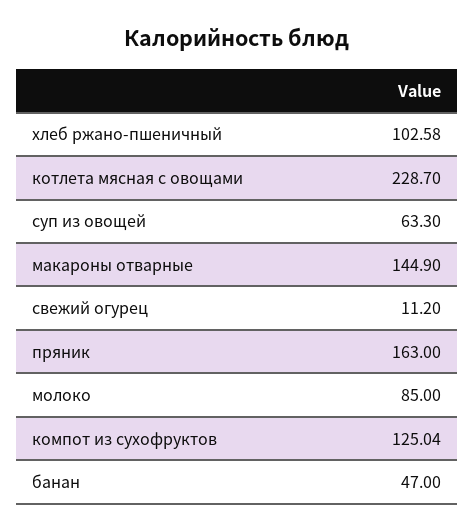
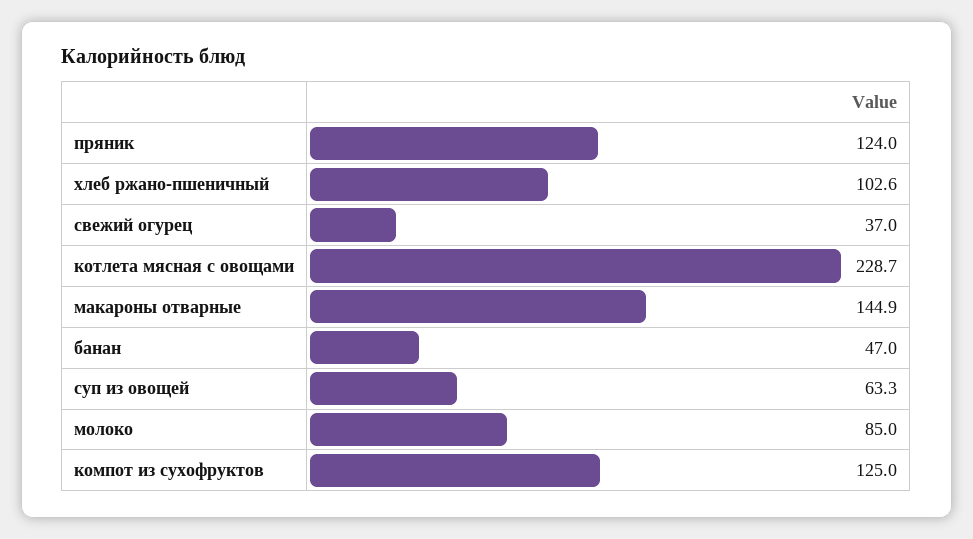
свежий огурец: 11.2 -> 37
пряник: 163 -> 124

